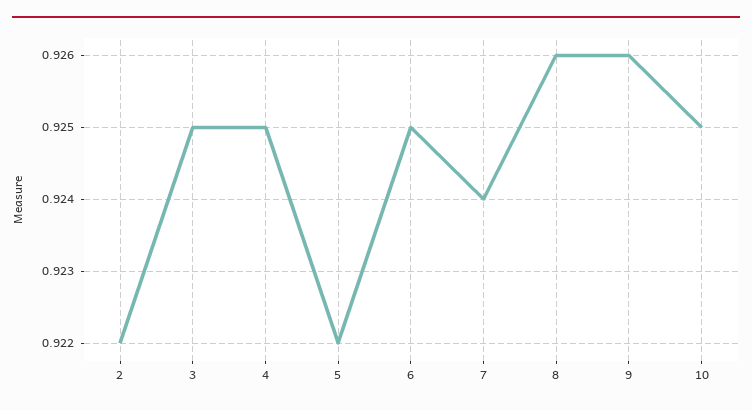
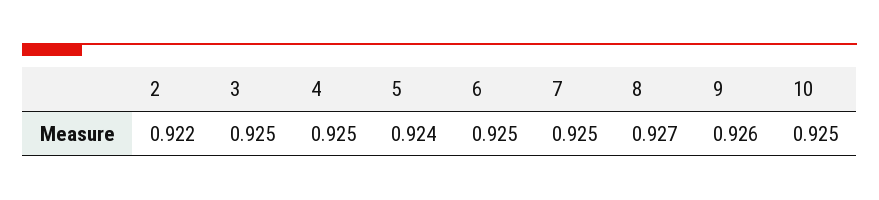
5: 0.922 -> 0.924
7: 0.924 -> 0.925
8: 0.926 -> 0.927

